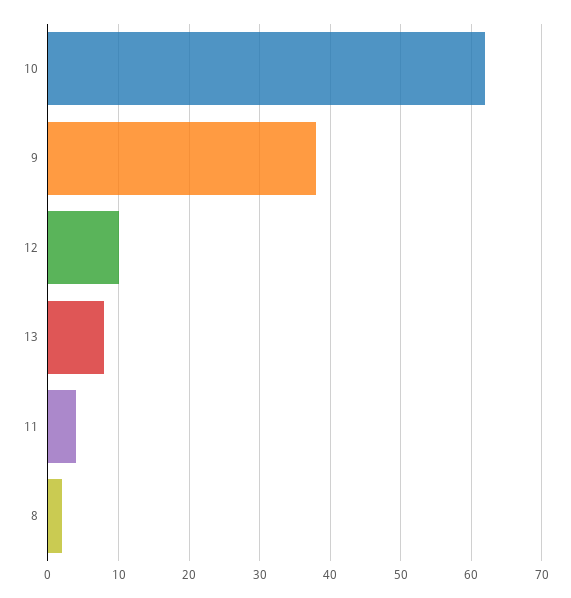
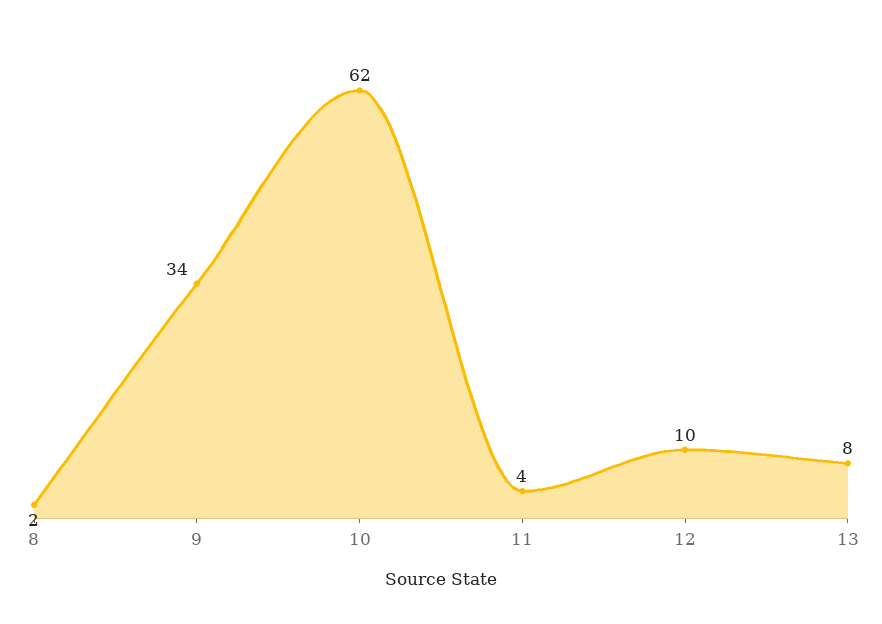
9: 38 -> 34

